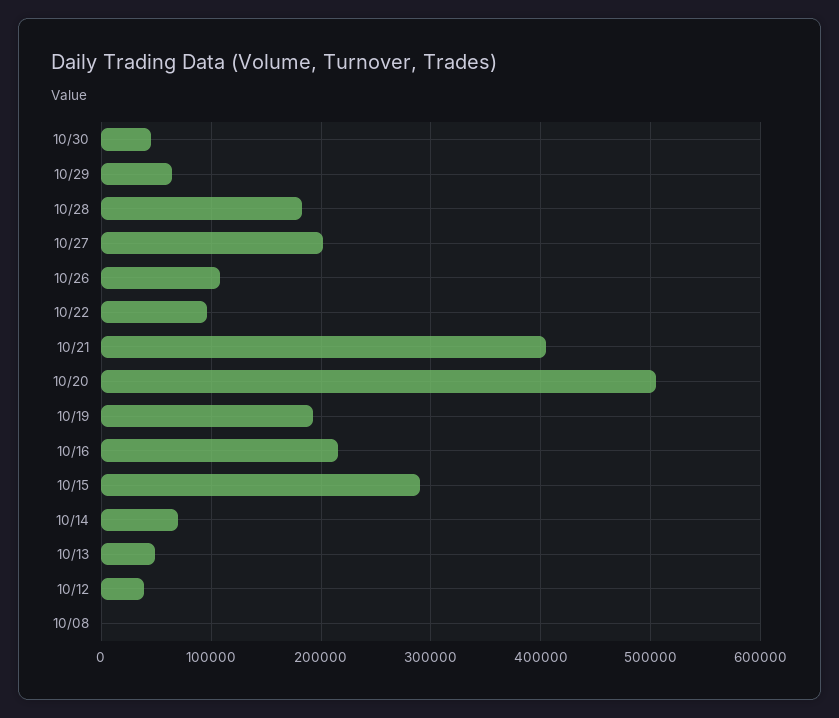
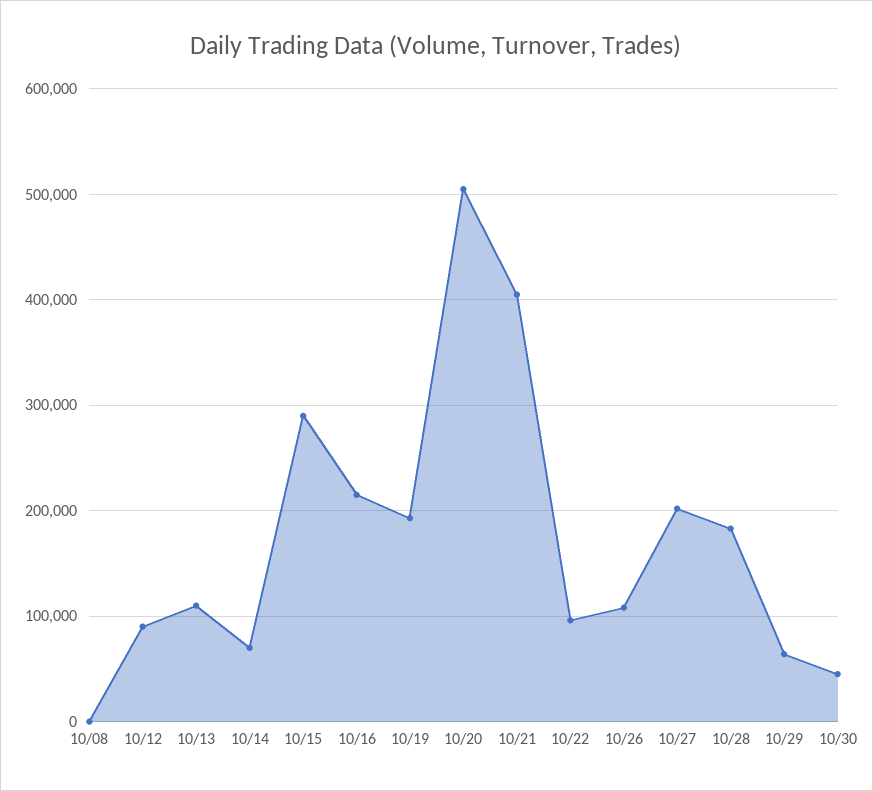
10/13: 50000 -> 110000
10/12: 40000 -> 90000

